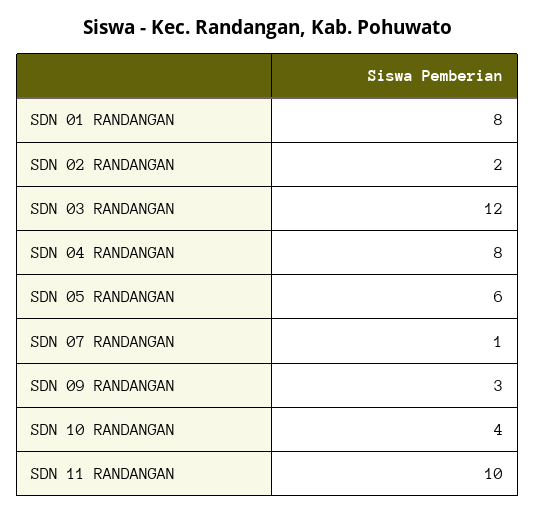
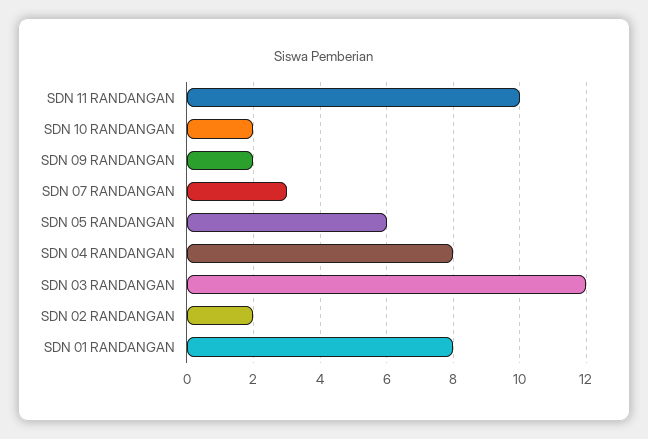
SDN 07 RANDANGAN: 1 -> 3
SDN 09 RANDANGAN: 3 -> 2
SDN 10 RANDANGAN: 4 -> 2

